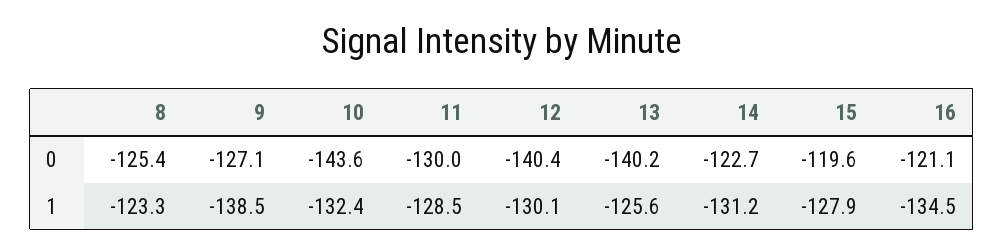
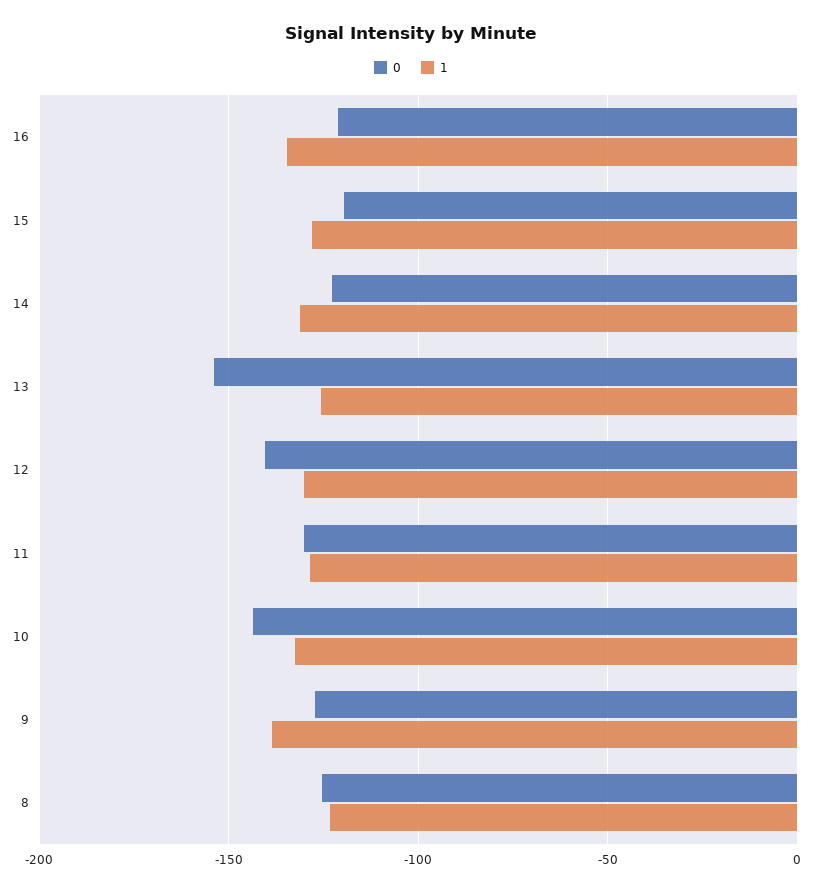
0, 13: -140.2 -> -155

